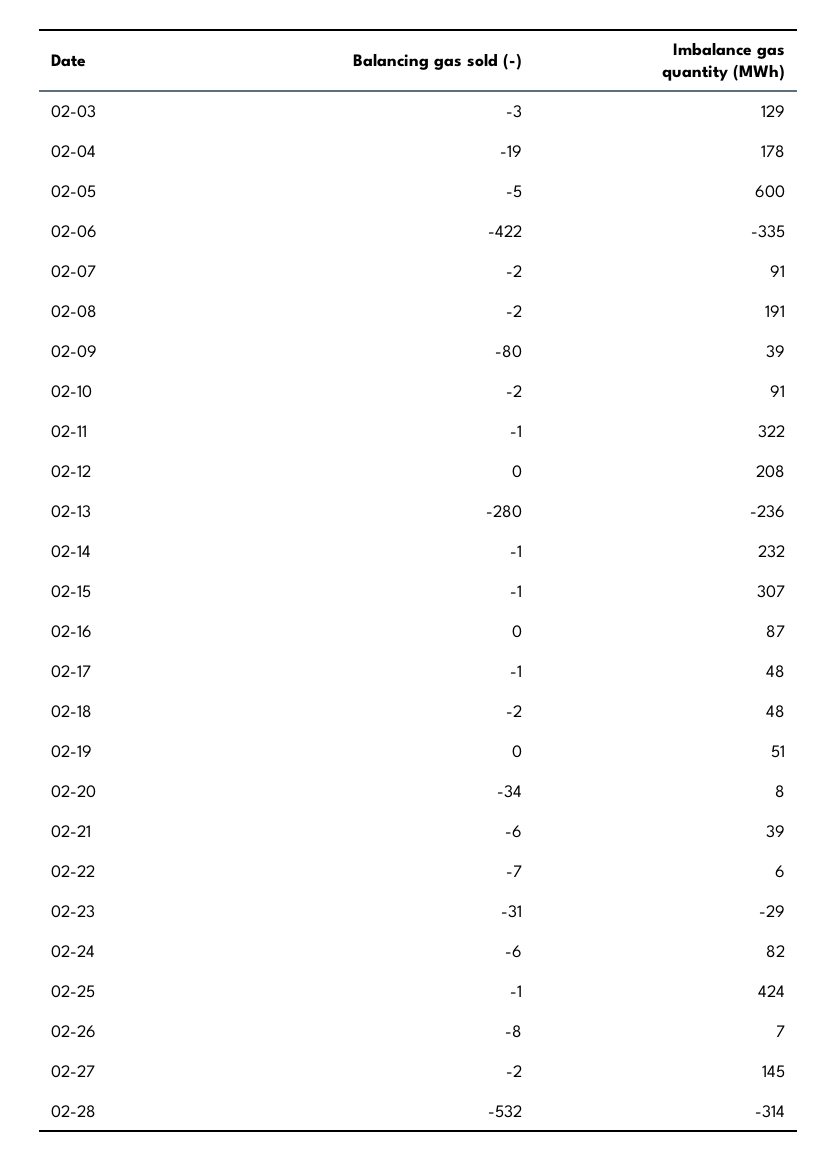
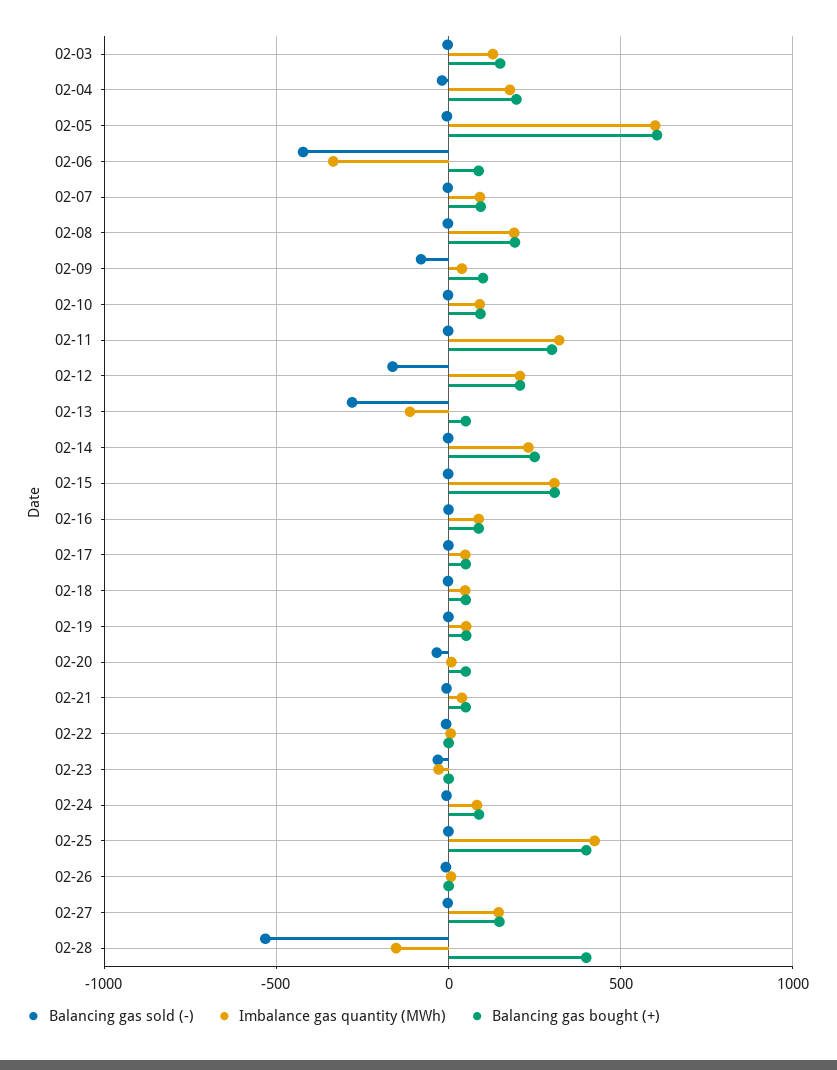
Balancing gas sold (-), 02-12: 0 -> -150
Imbalance gas quantity (MWh), 02-13: -236 -> -100
Imbalance gas quantity (MWh), 02-28: -314 -> -150
Balancing gas bought (+), 02-03: none -> 150
Balancing gas bought (+), 02-04: none -> 200
Balancing gas bought (+), 02-05: none -> 600
Balancing gas bought (+), 02-06: none -> 100
Balancing gas bought (+), 02-07: none -> 100
Balancing gas bought (+), 02-08: none -> 200
Balancing gas bought (+), 02-09: none -> 100
Balancing gas bought (+), 02-10: none -> 100
Balancing gas bought (+), 02-11: none -> 300
Balancing gas bought (+), 02-12: none -> 200
Balancing gas bought (+), 02-13: none -> 50
Balancing gas bought (+), 02-14: none -> 250
Balancing gas bought (+), 02-15: none -> 300
Balancing gas bought (+), 02-16: none -> 100
Balancing gas bought (+), 02-17: none -> 50
Balancing gas bought (+), 02-18: none -> 50
Balancing gas bought (+), 02-19: none -> 50
Balancing gas bought (+), 02-20: none -> 50
Balancing gas bought (+), 02-21: none -> 50
Balancing gas bought (+), 02-22: none -> 0
Balancing gas bought (+), 02-23: none -> 0
Balancing gas bought (+), 02-24: none -> 100
Balancing gas bought (+), 02-25: none -> 400
Balancing gas bought (+), 02-26: none -> 0
Balancing gas bought (+), 02-27: none -> 150
Balancing gas bought (+), 02-28: none -> 400

